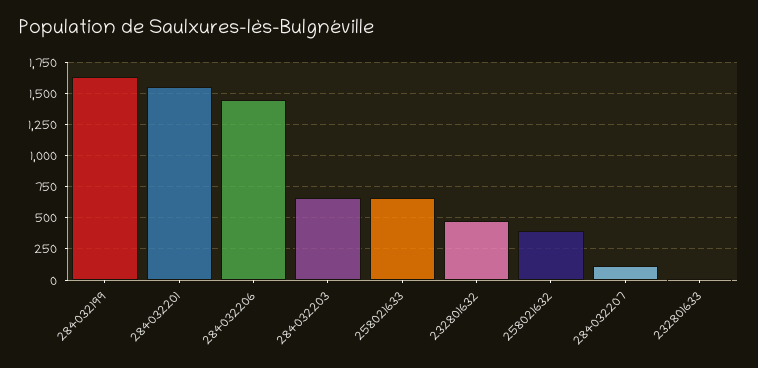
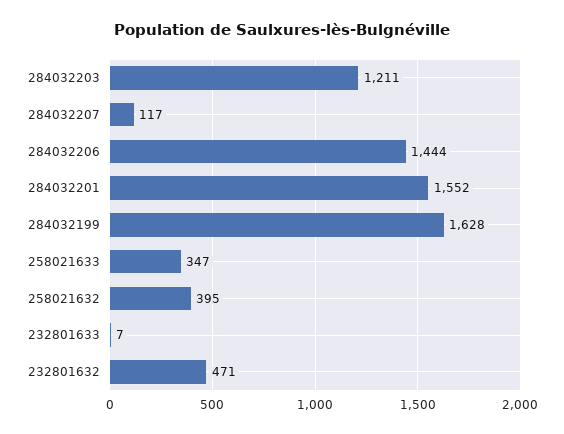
284032203: 650 -> 1211
258021633: 650 -> 347

